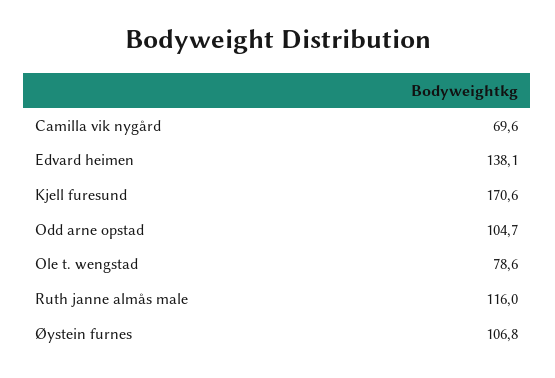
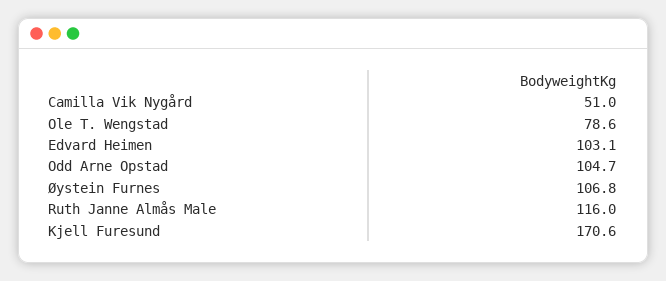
Camilla vik nygård: 69.6 -> 51
Edvard heimen: 138.1 -> 103.1

